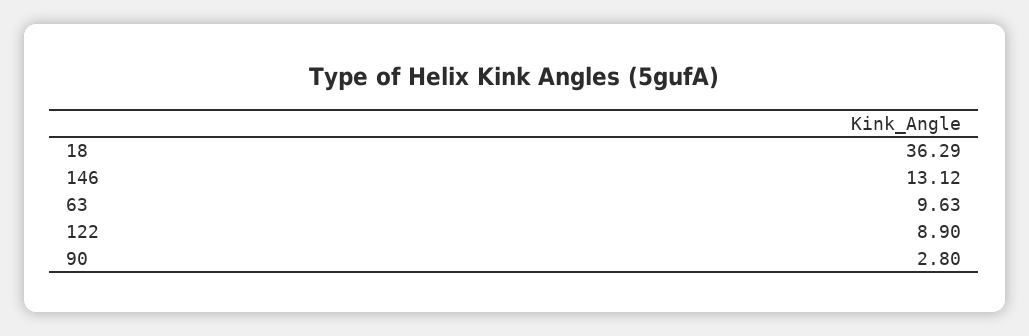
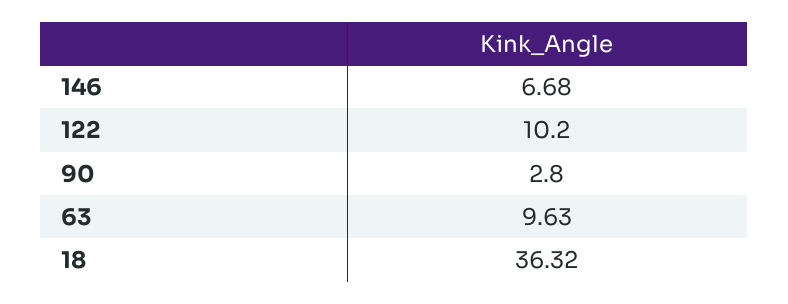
18: 36.29 -> 36.32
146: 13.12 -> 6.68
122: 8.9 -> 10.2

